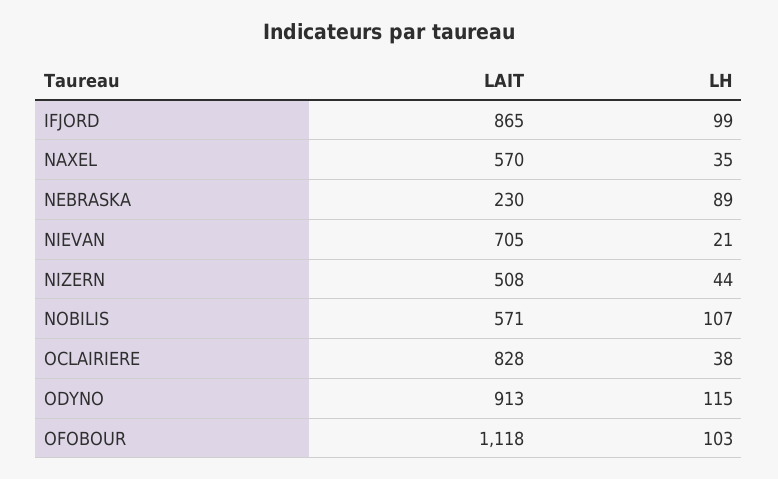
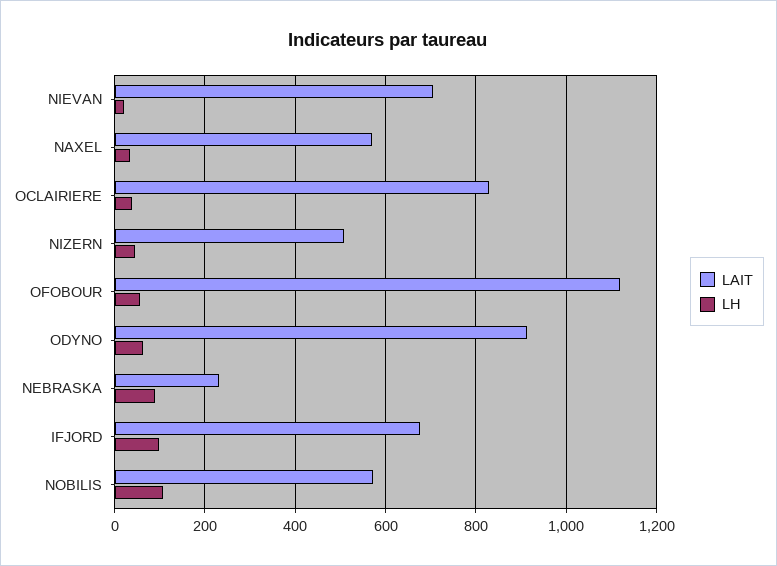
LAIT, IFJORD: 865 -> 680
LH, ODYNO: 115 -> 60
LH, OFOBOUR: 103 -> 60

